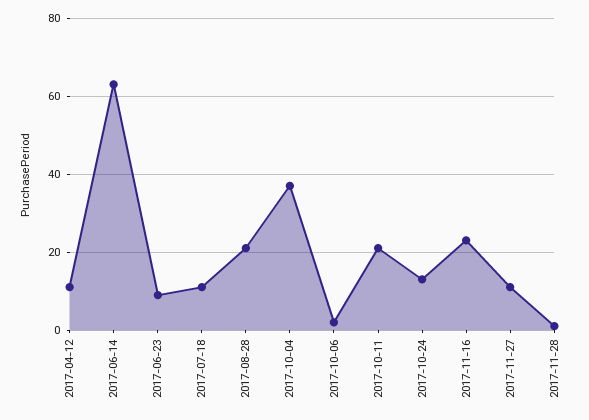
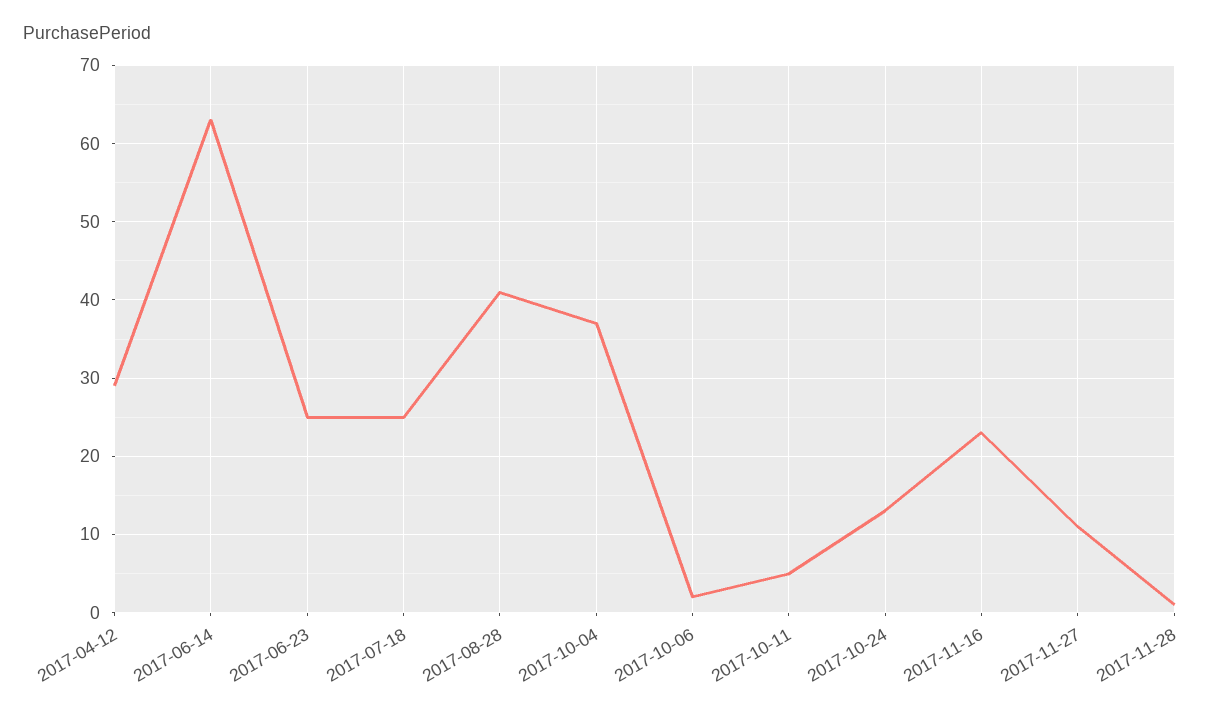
2017-04-12: 10 -> 29
2017-06-23: 10 -> 25
2017-07-18: 10 -> 25
2017-08-28: 20 -> 41
2017-10-11: 20 -> 5

